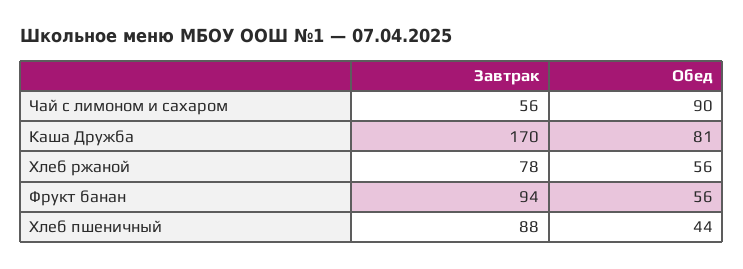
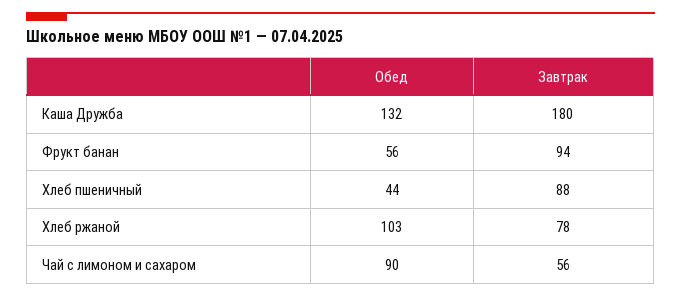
Завтрак, Каша Дружба: 170 -> 180
Обед, Каша Дружба: 81 -> 132
Обед, Хлеб ржаной: 56 -> 103

